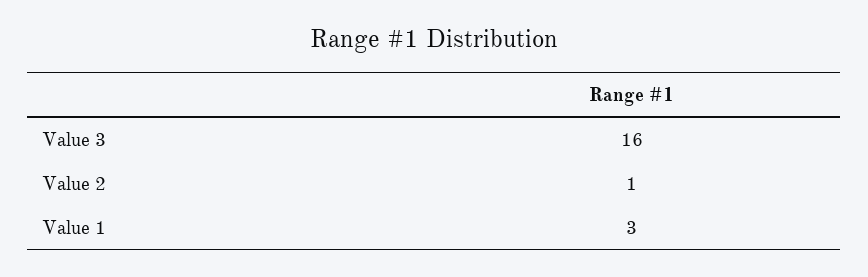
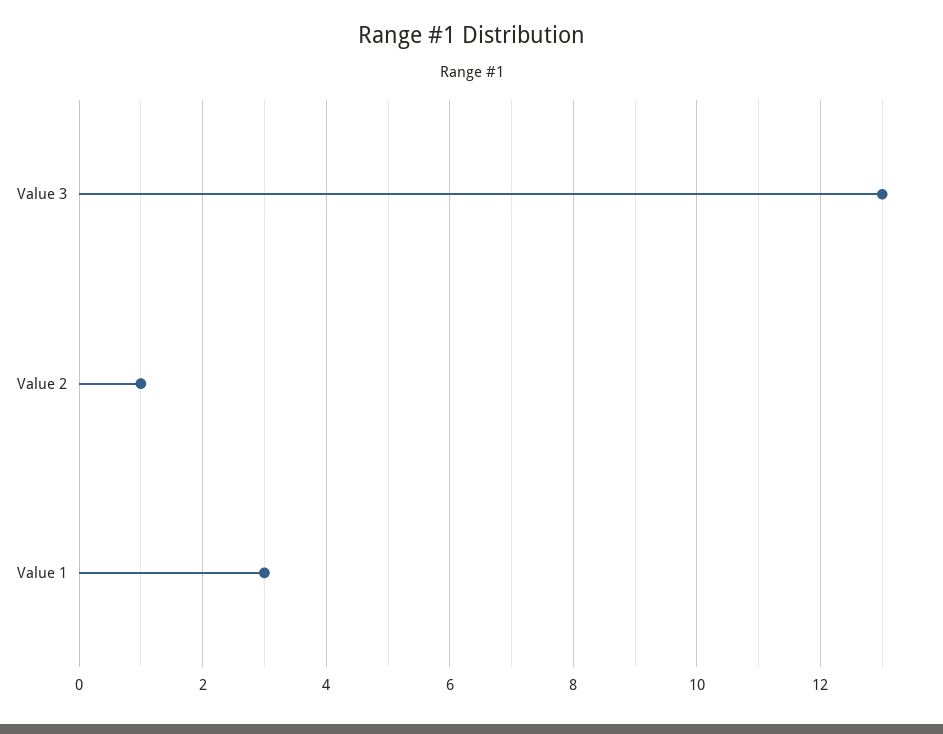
Value 3: 16 -> 13

